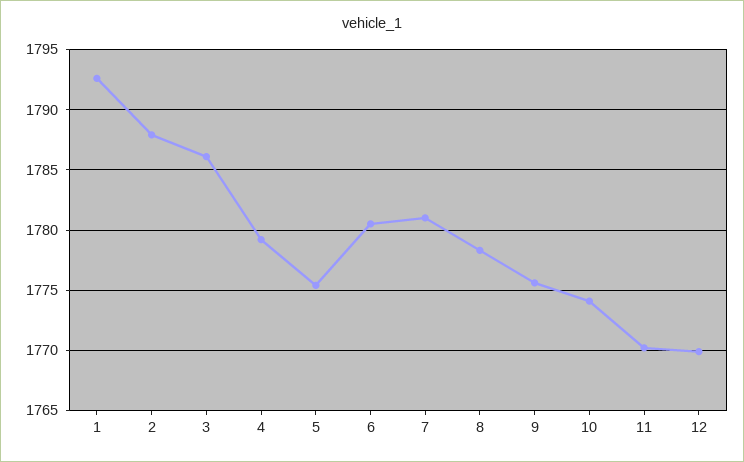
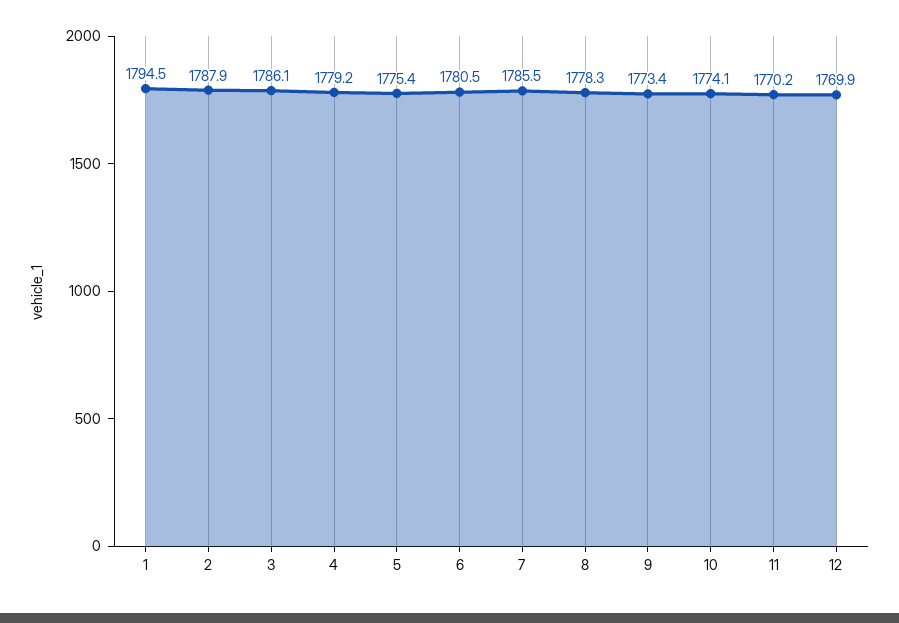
1: 1792.5 -> 1794.5
7: 1781 -> 1785.5
9: 1775.5 -> 1773.4

